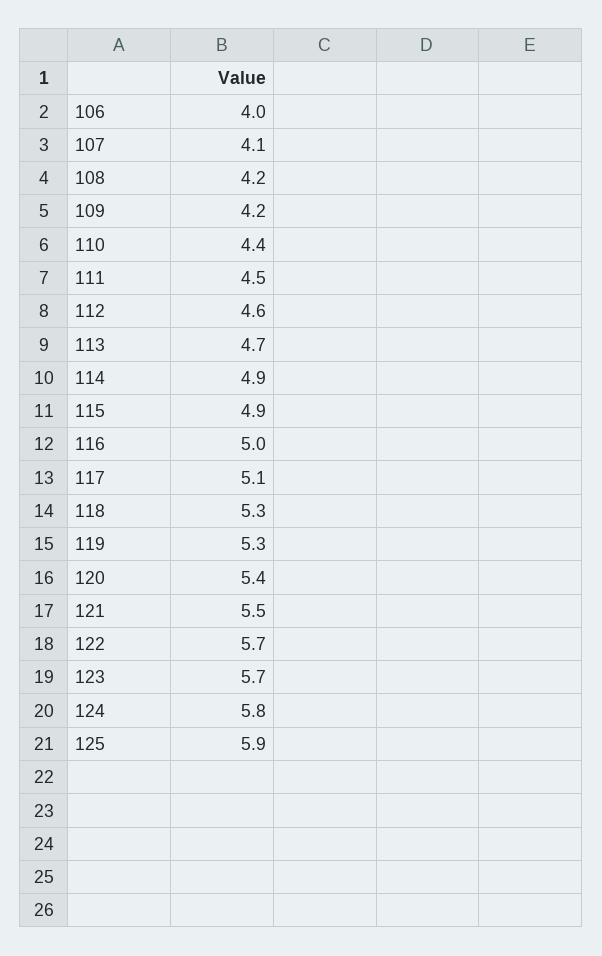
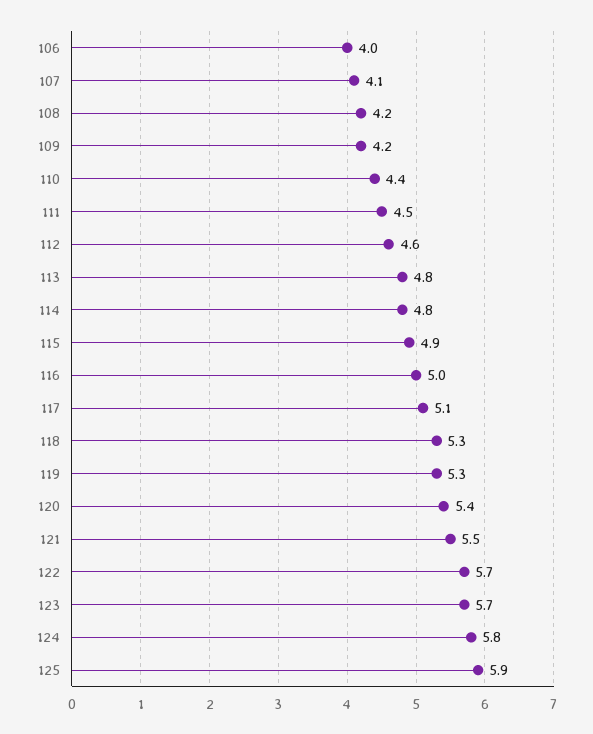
113: 4.7 -> 4.8
114: 4.9 -> 4.8

